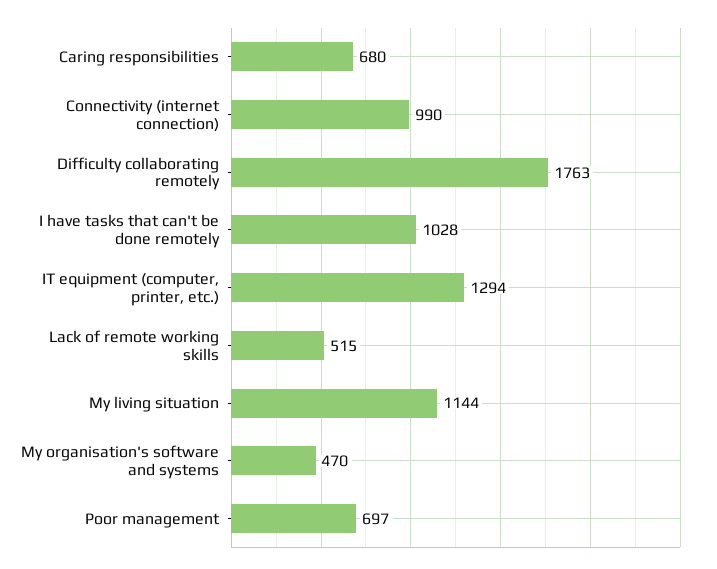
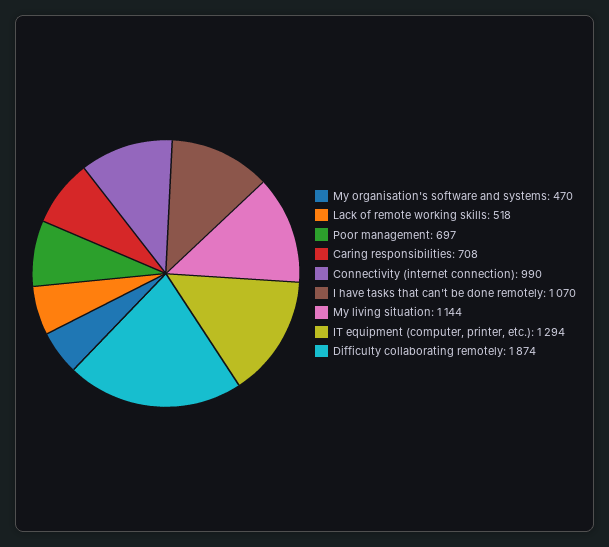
Caring responsibilities: 680 -> 708
Difficulty collaborating remotely: 1763 -> 1874
I have tasks that can't be done remotely: 1028 -> 1070
Lack of remote working skills: 515 -> 518

